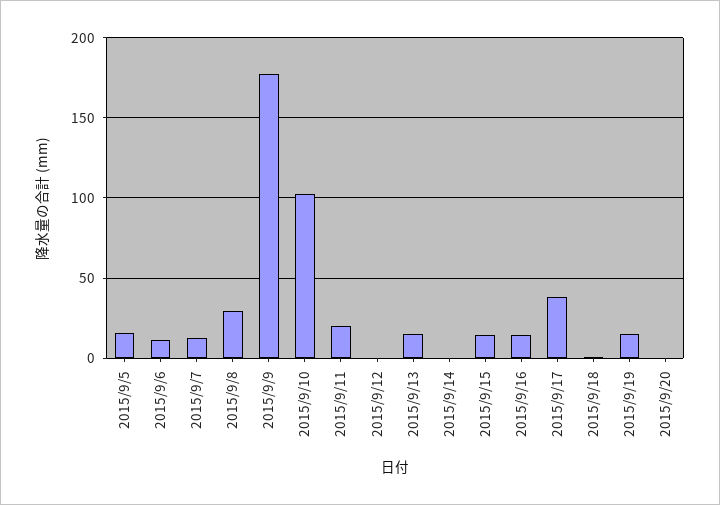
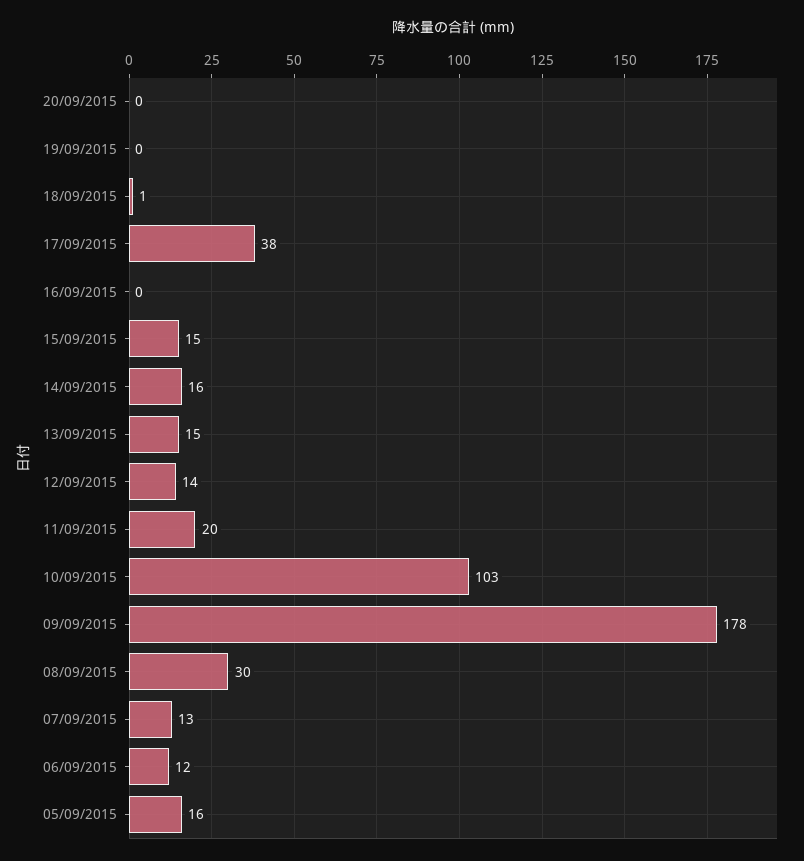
2015/9/12: 0 -> 14
2015/9/14: 0 -> 16
2015/9/16: 15 -> 0
2015/9/19: 15 -> 0

